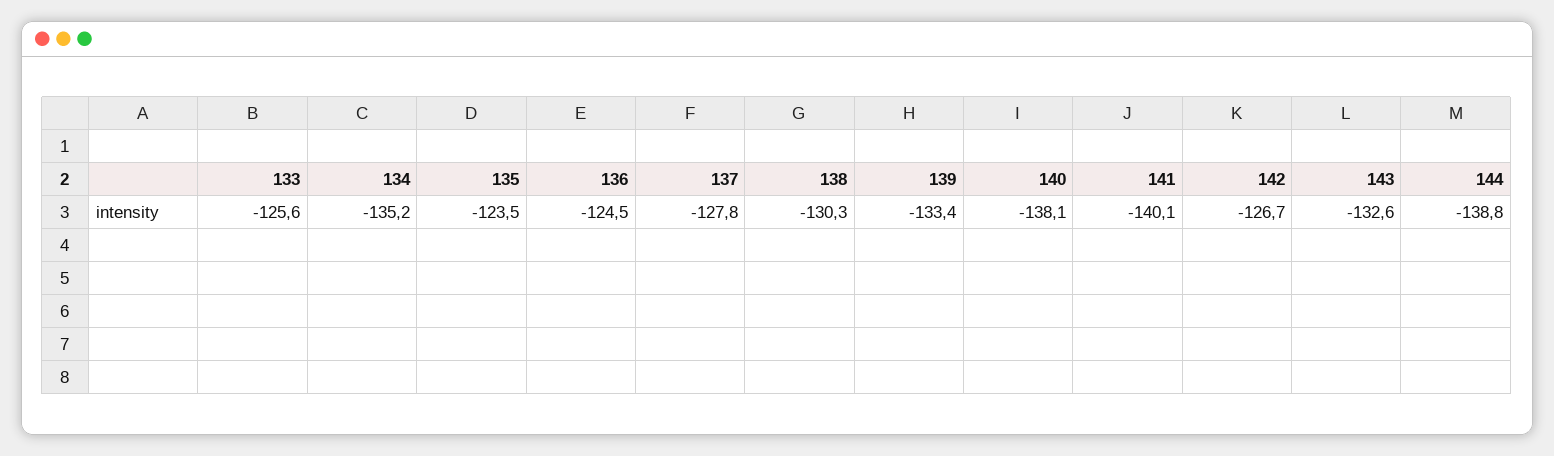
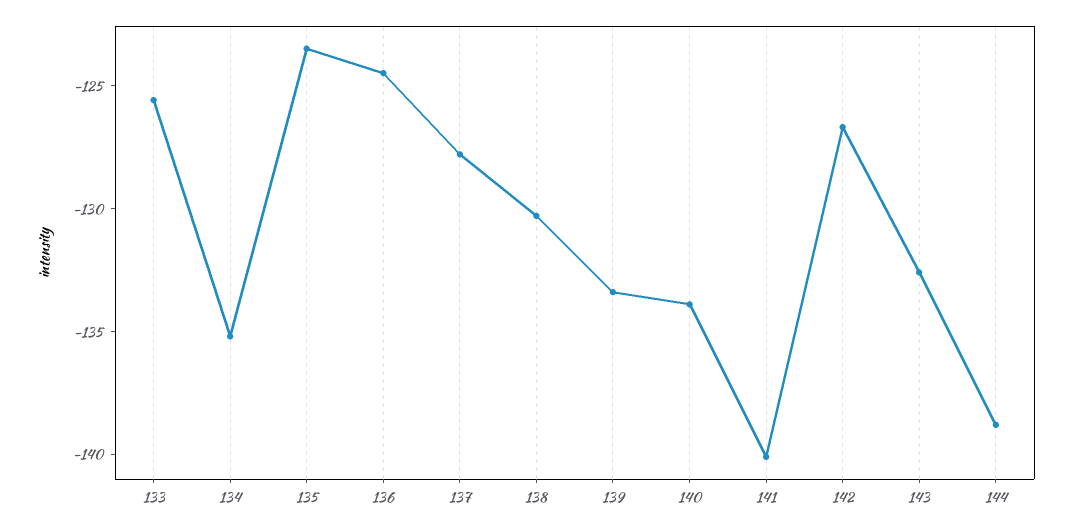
140: -138.1 -> -134

